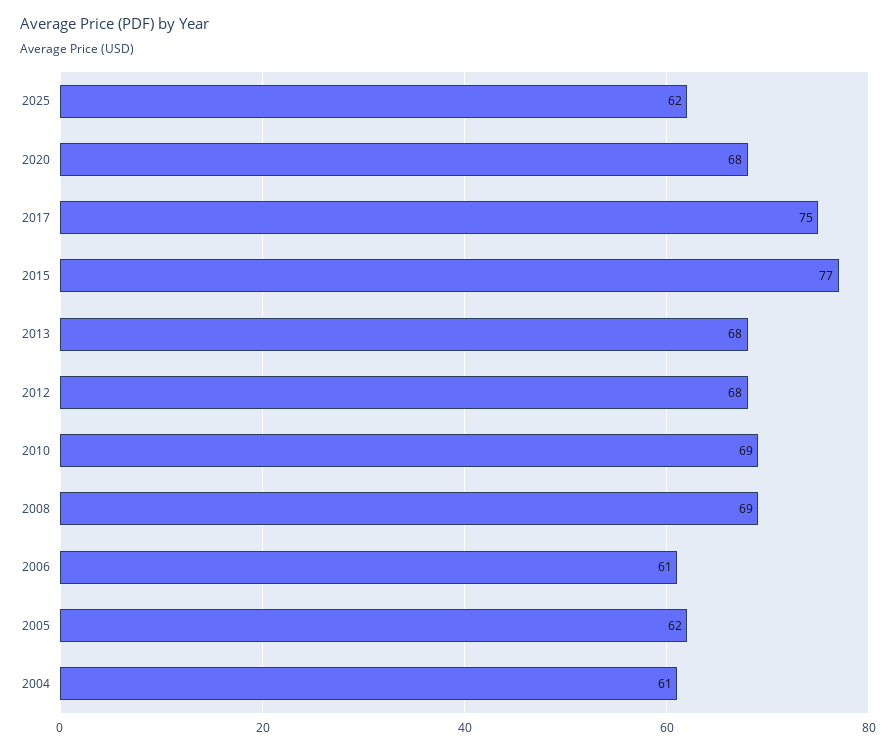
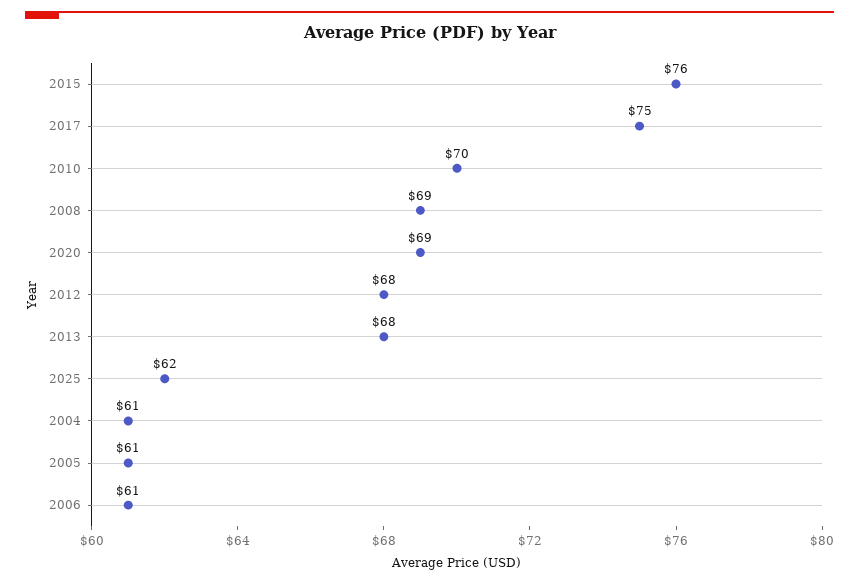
2020: 68 -> 69
2015: 77 -> 76
2010: 69 -> 70
2005: 62 -> 61

